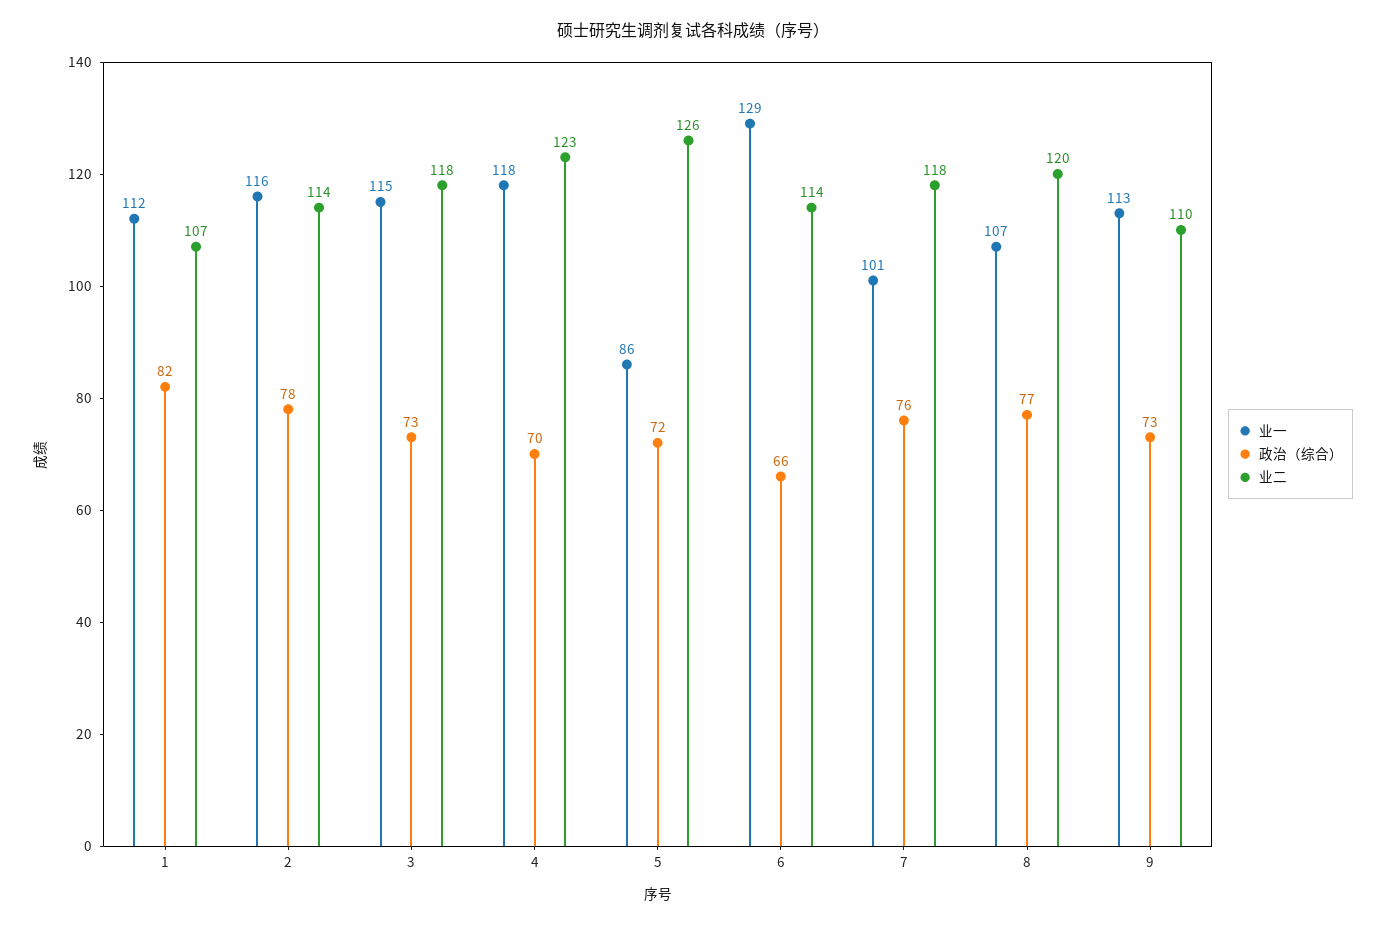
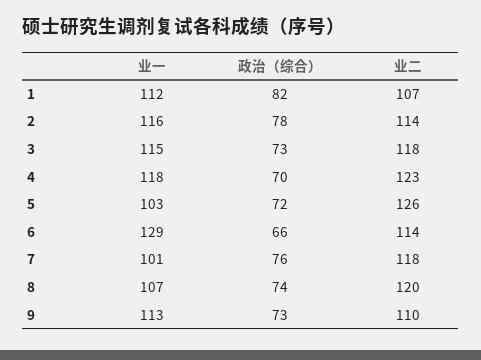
业一, 5: 86 -> 103
政治（综合）, 8: 77 -> 74

